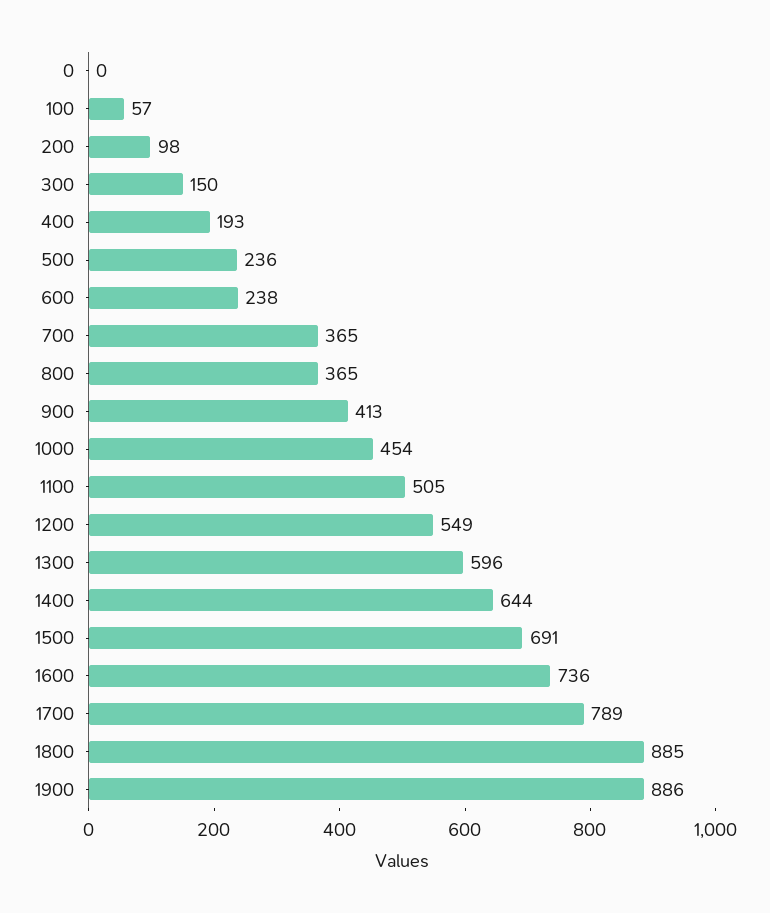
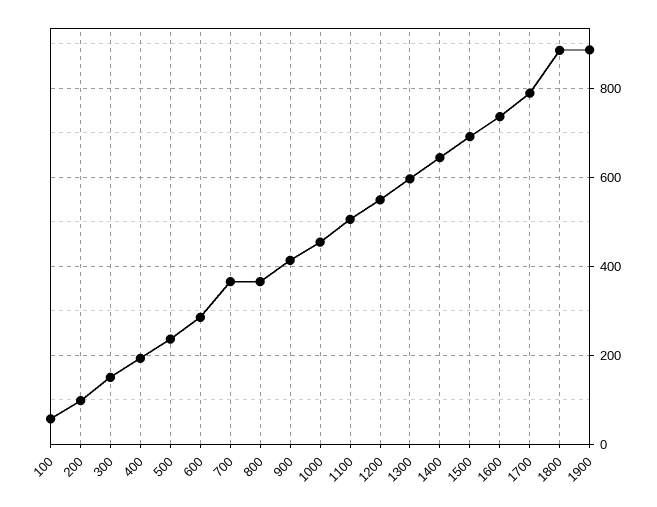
0: 0 -> none
600: 238 -> 280

